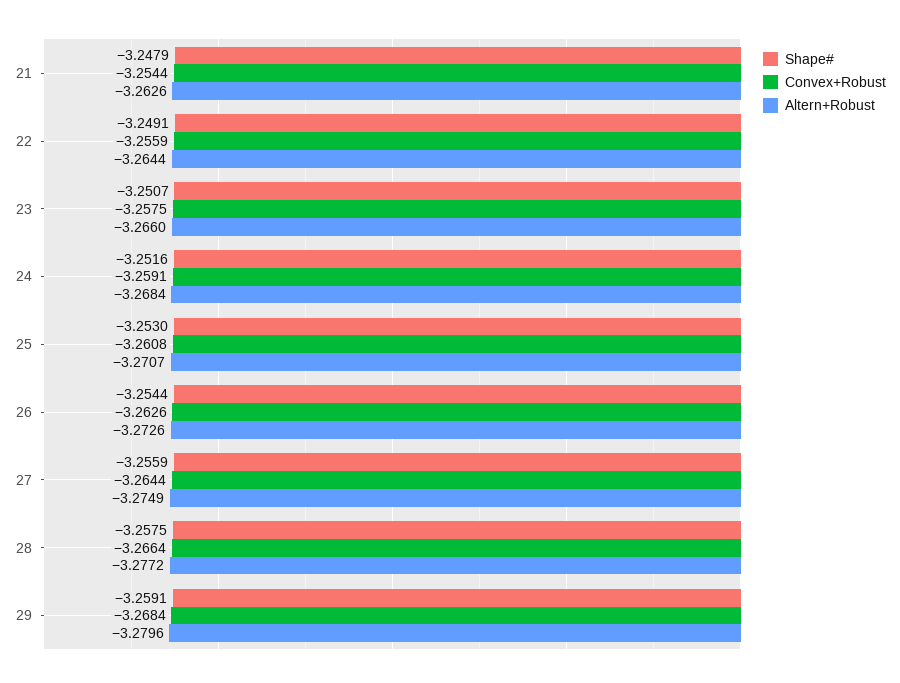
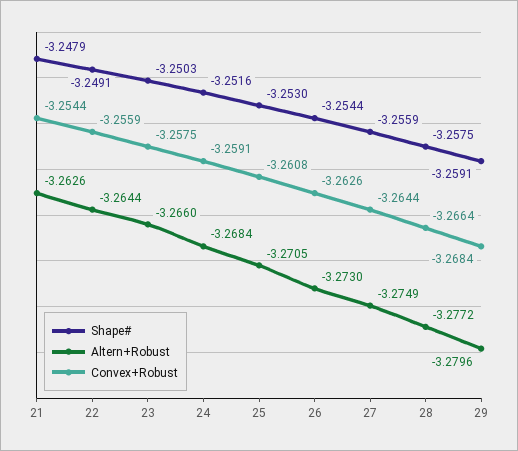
Shape#, 23: -3.2507 -> -3.2503
Altern+Robust, 25: -3.2707 -> -3.2705
Altern+Robust, 26: -3.2726 -> -3.273

